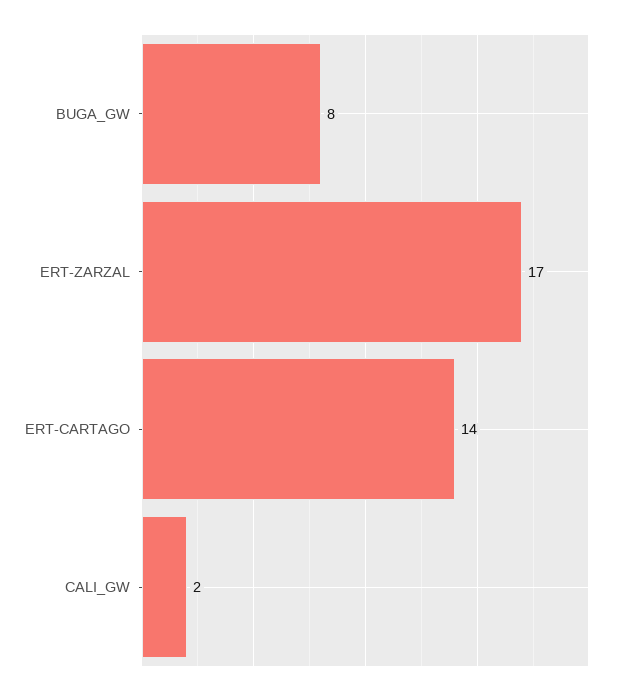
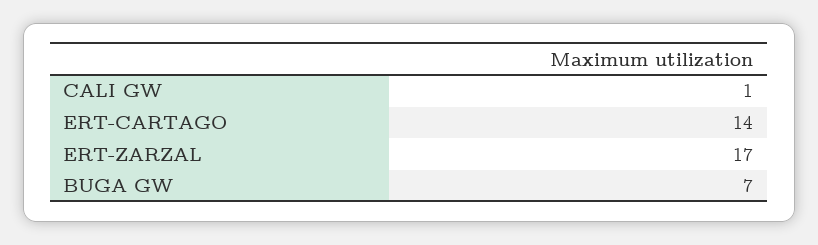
BUGA_GW: 8 -> 7
CALI_GW: 2 -> 1

